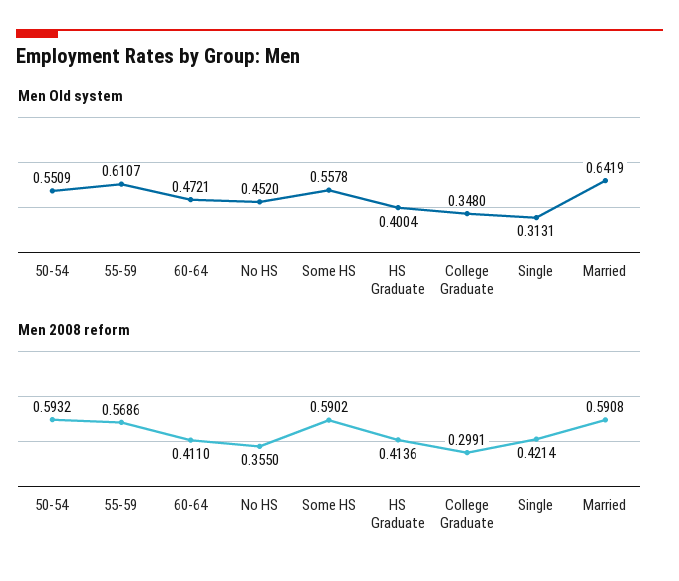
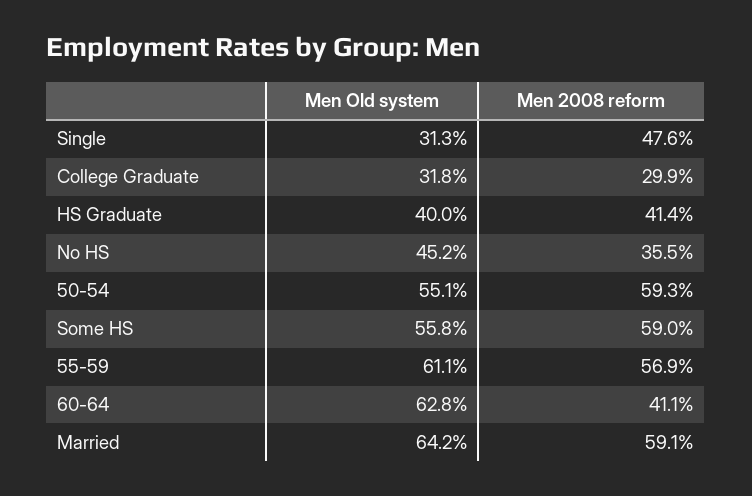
Men Old system, 60-64: 0.4721 -> 0.628
Men Old system, College Graduate: 0.348 -> 0.318
Men 2008 reform, Single: 0.4214 -> 0.476

